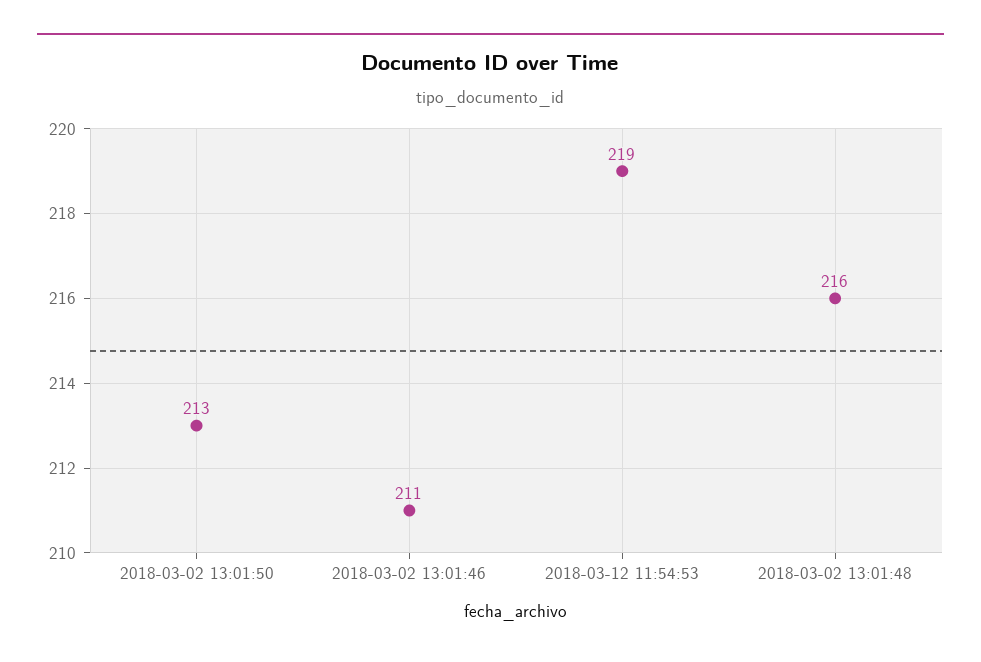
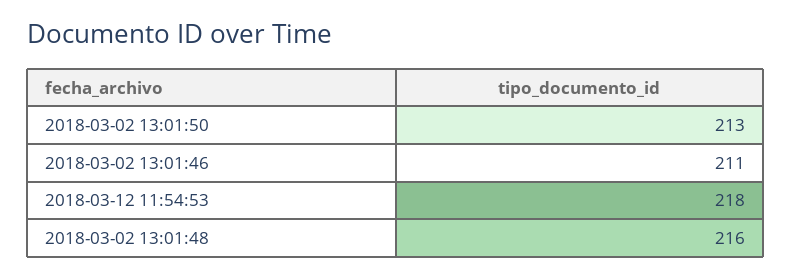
2018-03-12 11:54:53: 219 -> 218

